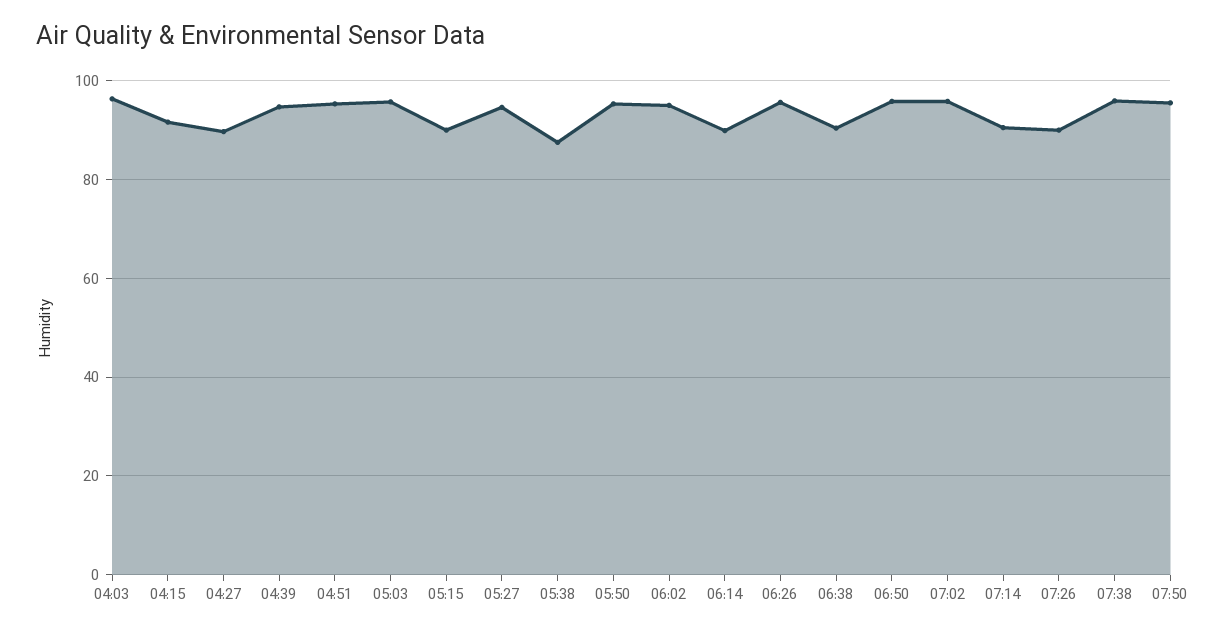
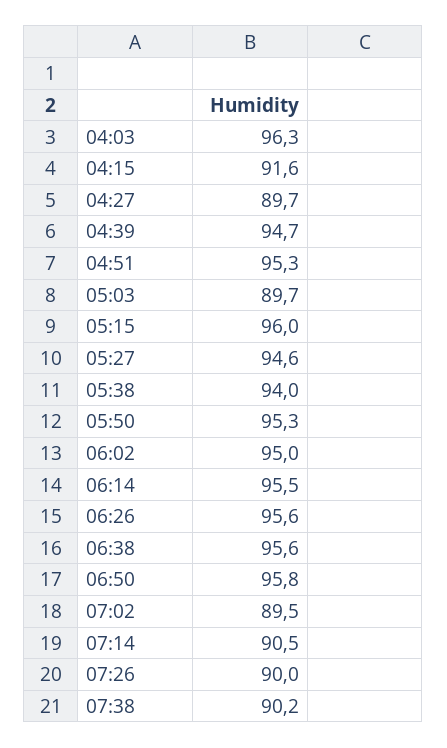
05:03: 96 -> 89.7
05:15: 90 -> 96
05:38: 88 -> 94
06:14: 90 -> 95.5
06:38: 90 -> 95.6
07:02: 96 -> 89.5
07:38: 96 -> 90.2
07:50: 96 -> none

